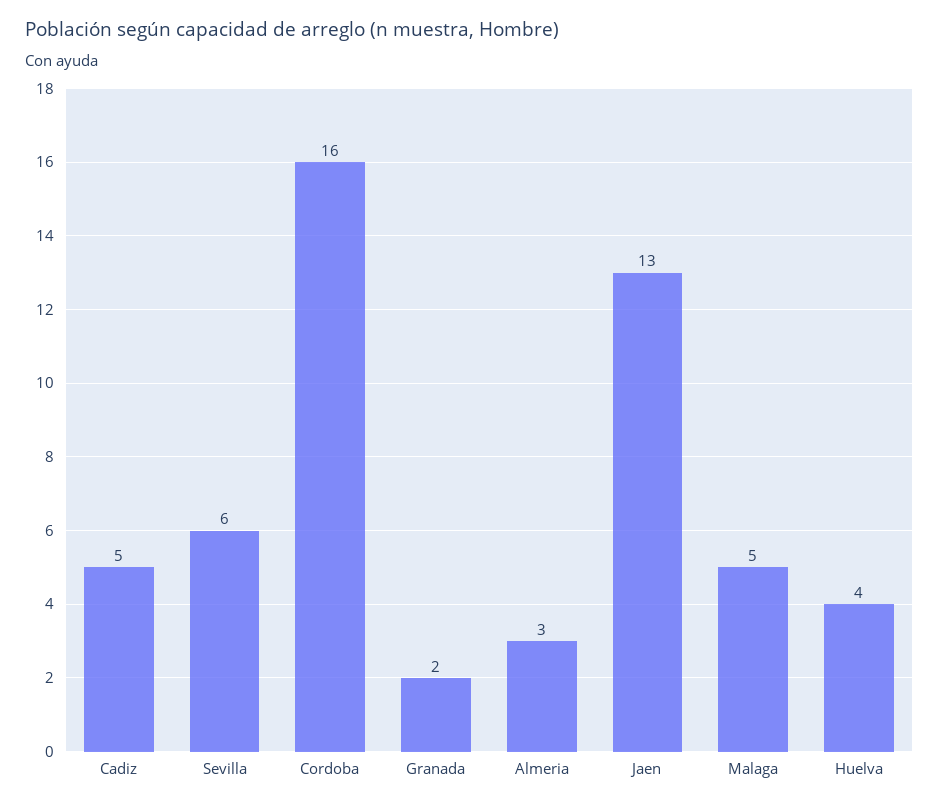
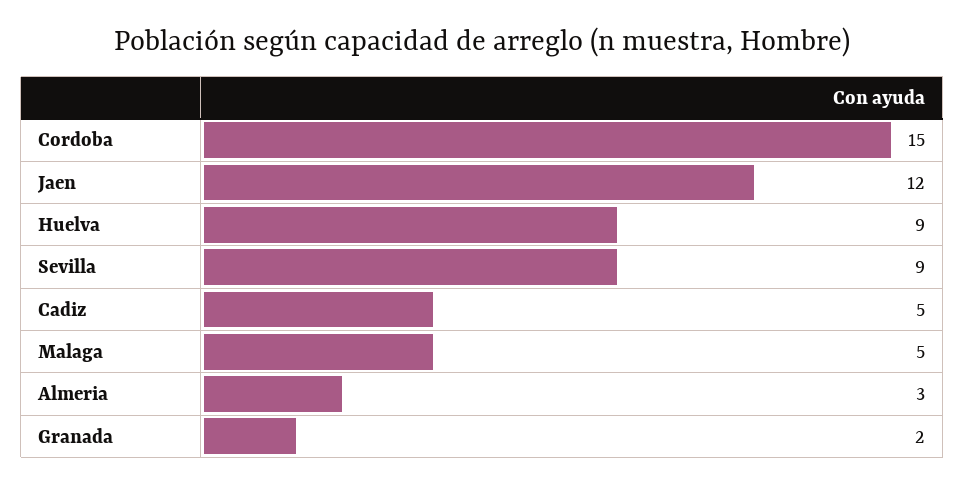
Sevilla: 6 -> 9
Cordoba: 16 -> 15
Jaen: 13 -> 12
Huelva: 4 -> 9

